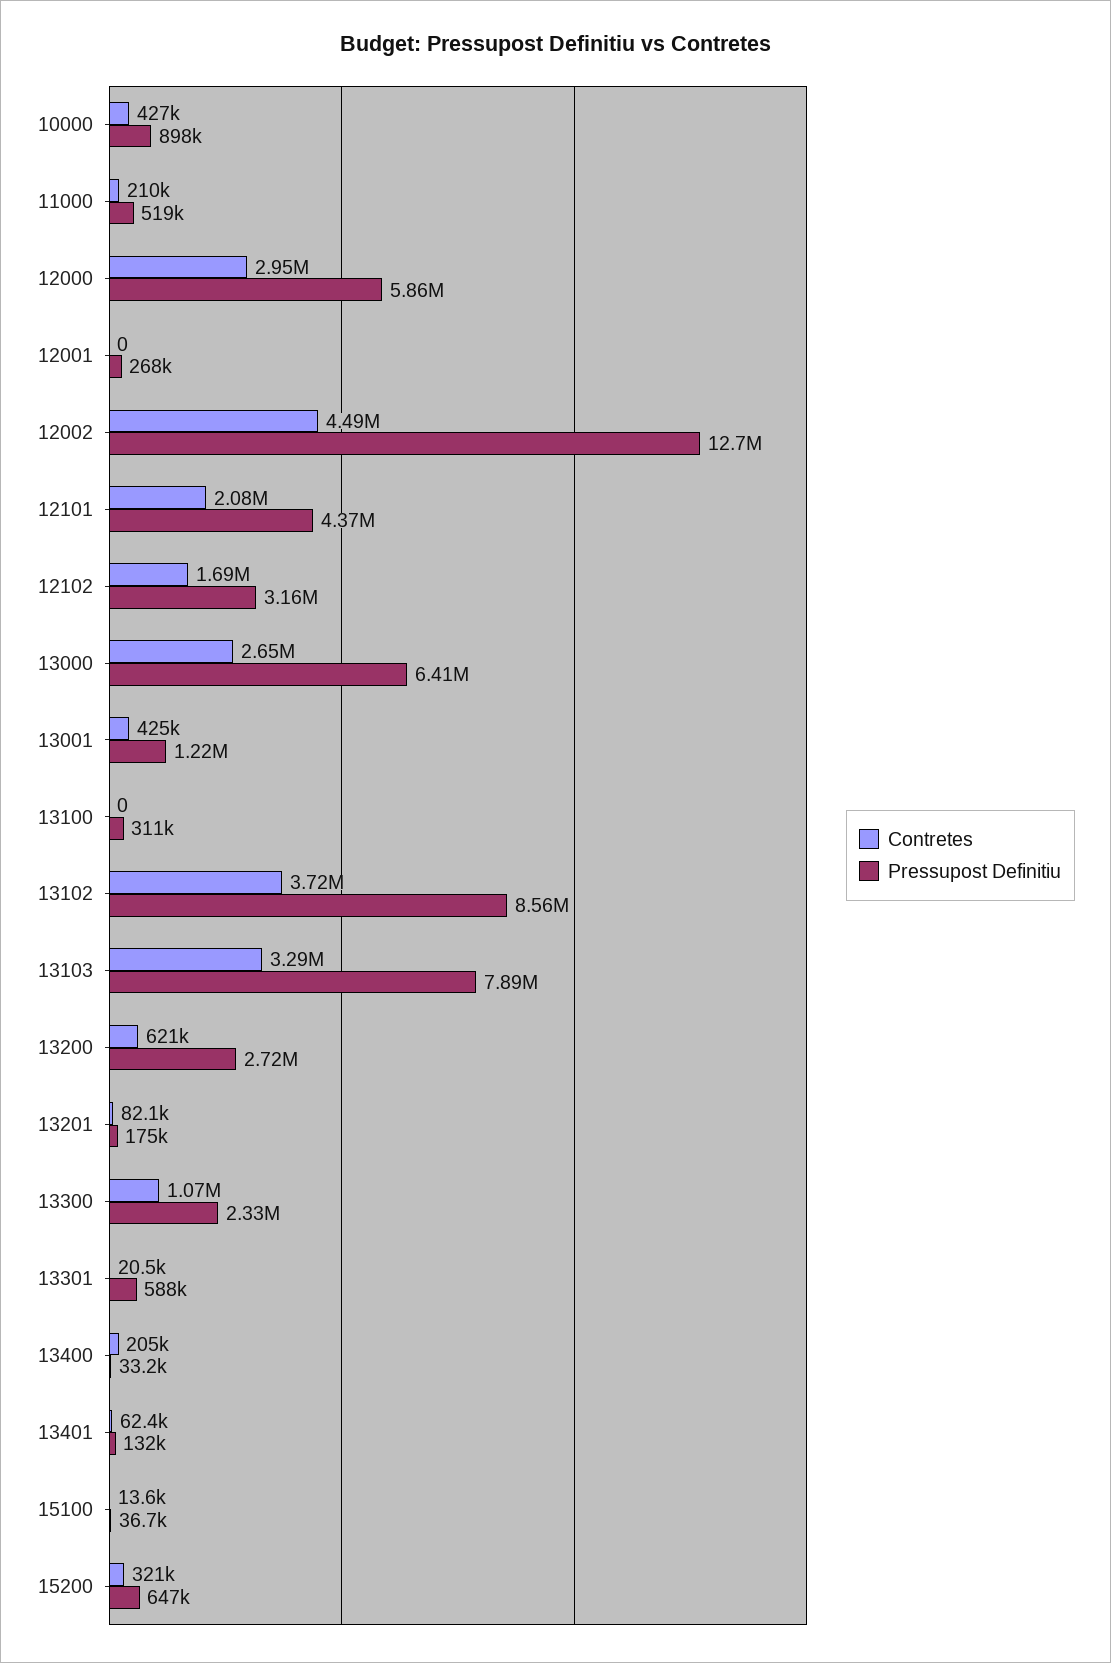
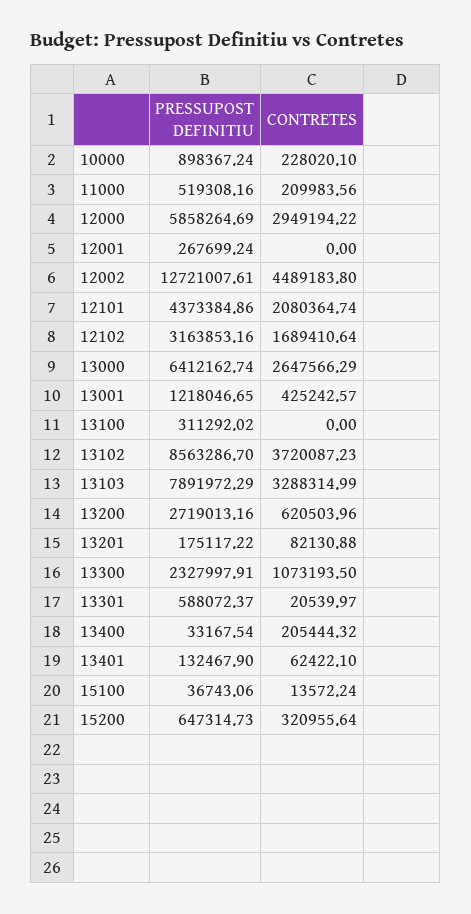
Contretes, 10000: 427000 -> 228020.1

